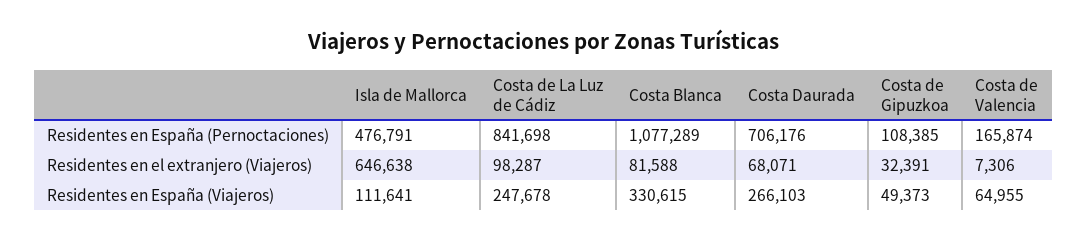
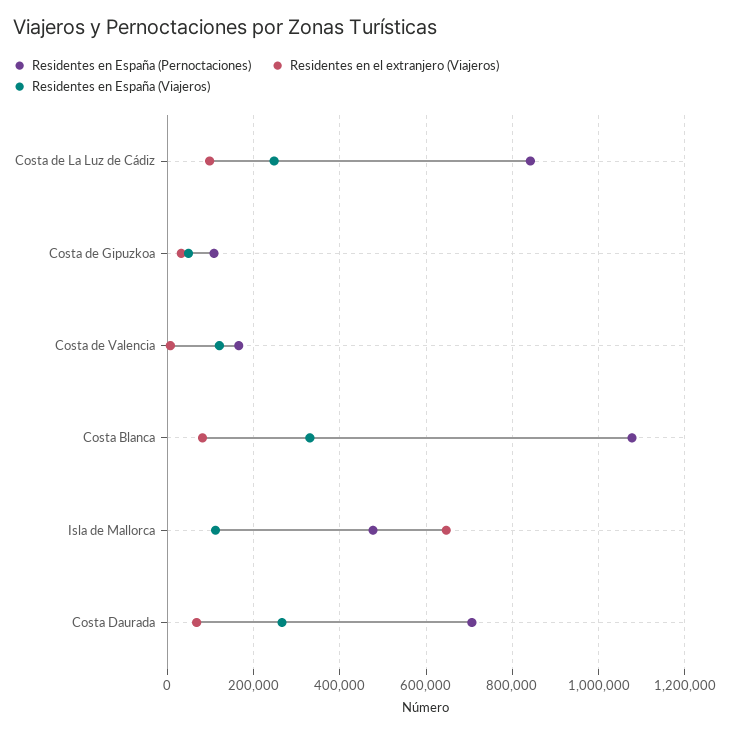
Residentes en España (Viajeros), Costa de Valencia: 64955 -> 120000

